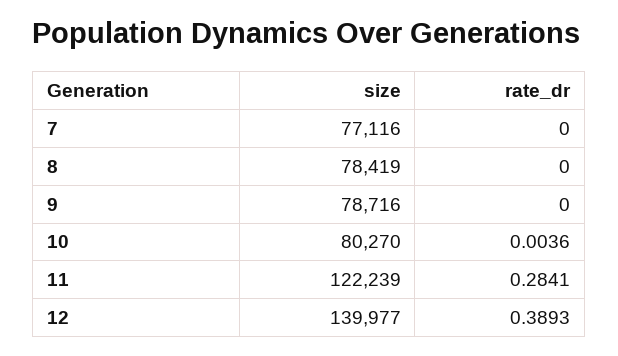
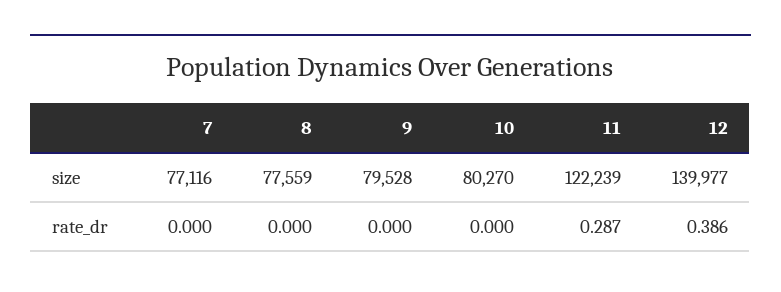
size, 8: 78419 -> 77559
size, 9: 78716 -> 79528
rate_dr, 10: 0.0036 -> 0
rate_dr, 11: 0.2841 -> 0.287
rate_dr, 12: 0.3893 -> 0.386

